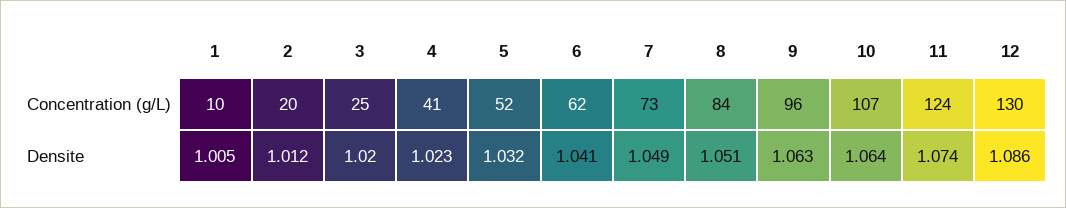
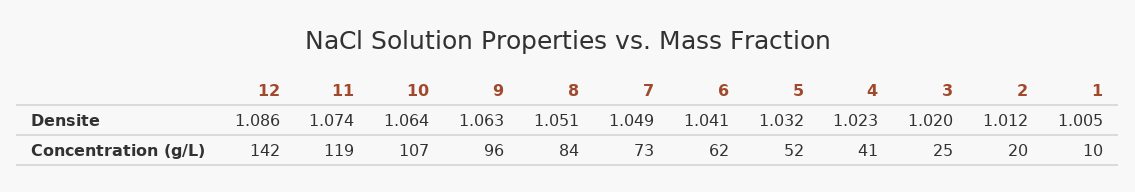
11, Concentration (g/L): 124 -> 119
12, Concentration (g/L): 130 -> 142

